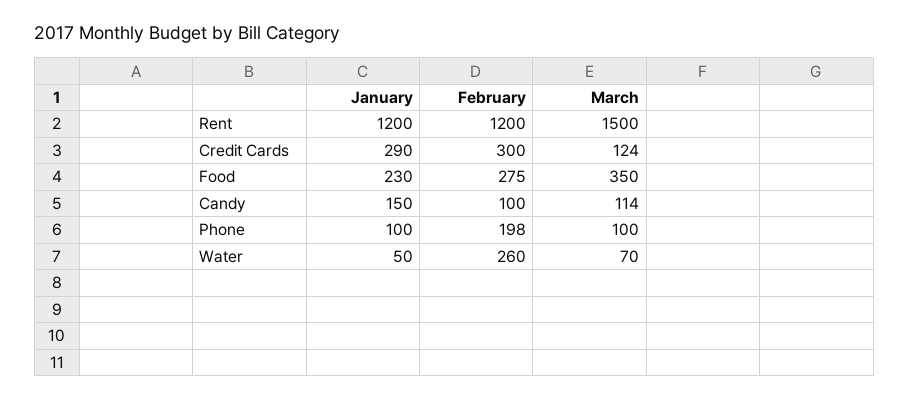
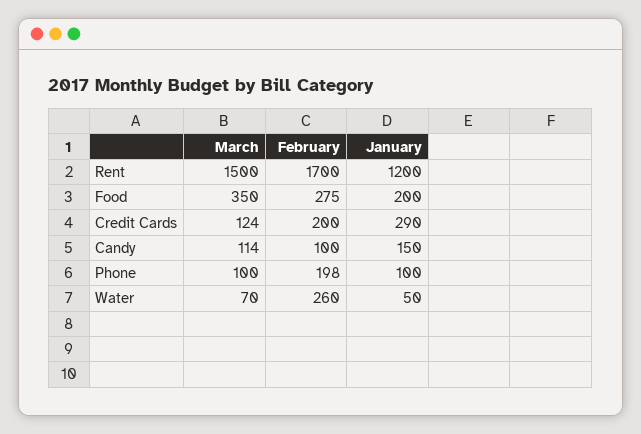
February, Rent: 1200 -> 1700
February, Credit Cards: 300 -> 200
January, Food: 230 -> 200

